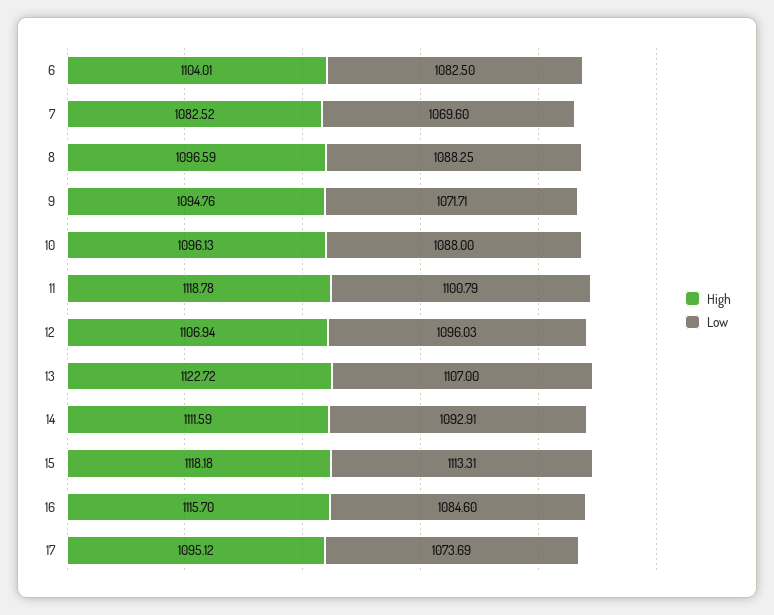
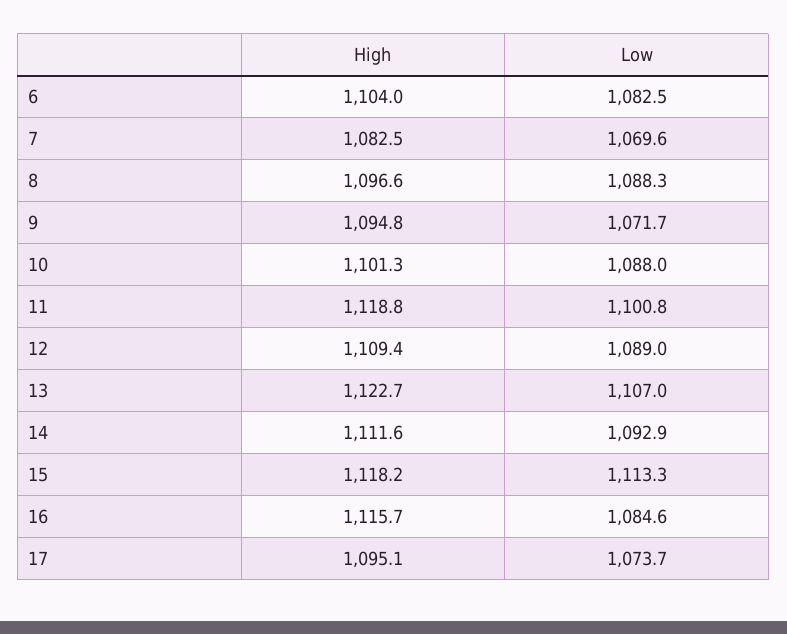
High, 10: 1096.13 -> 1101.3
High, 12: 1106.94 -> 1109.4
Low, 12: 1096.03 -> 1089

